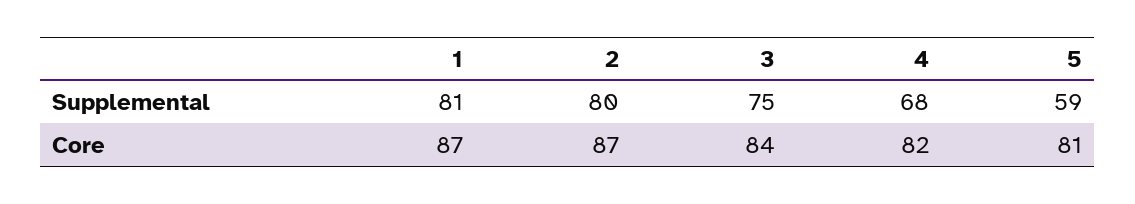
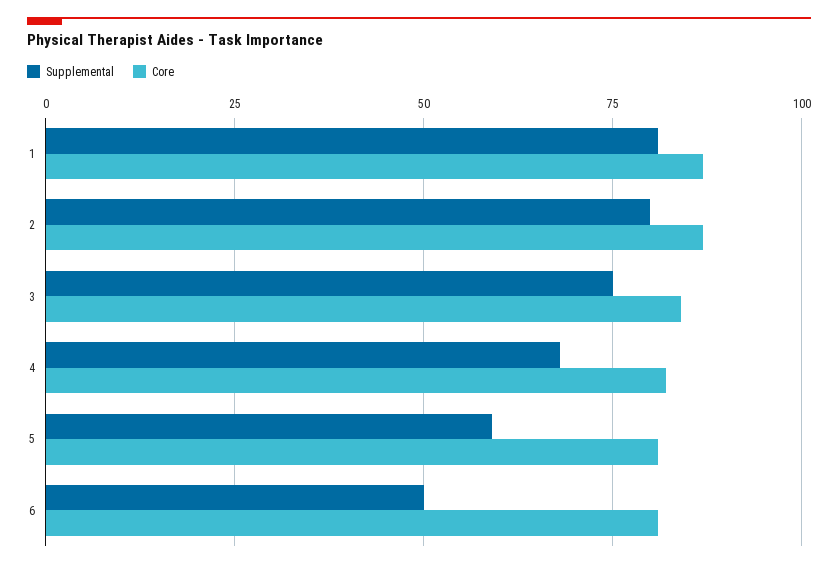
Supplemental, 6: none -> 50
Core, 6: none -> 80

